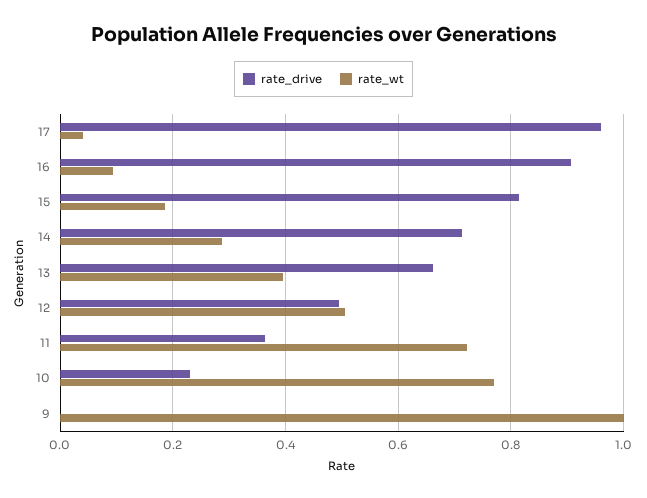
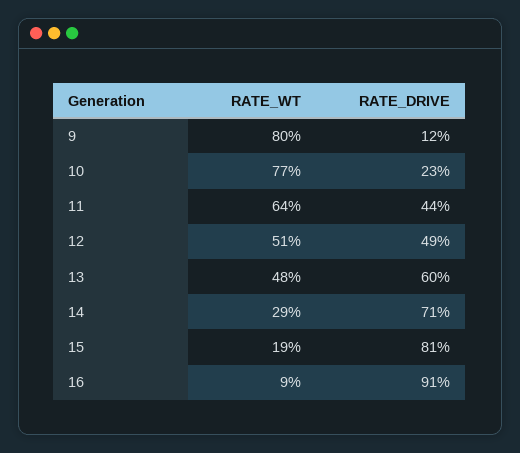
rate_drive, 17: 0.96 -> none
rate_wt, 17: 0.04 -> none
rate_drive, 13: 0.66 -> 0.6
rate_wt, 13: 0.4 -> 0.48
rate_drive, 11: 0.36 -> 0.44
rate_wt, 11: 0.72 -> 0.64
rate_drive, 9: 0 -> 0.12
rate_wt, 9: 1 -> 0.8

